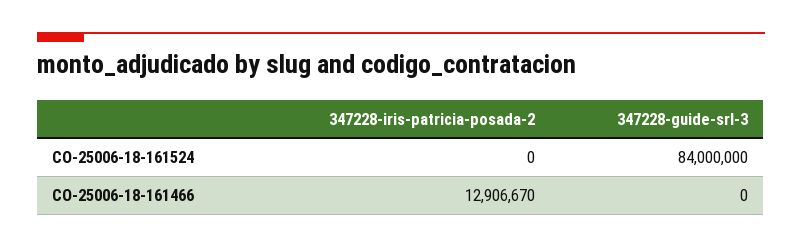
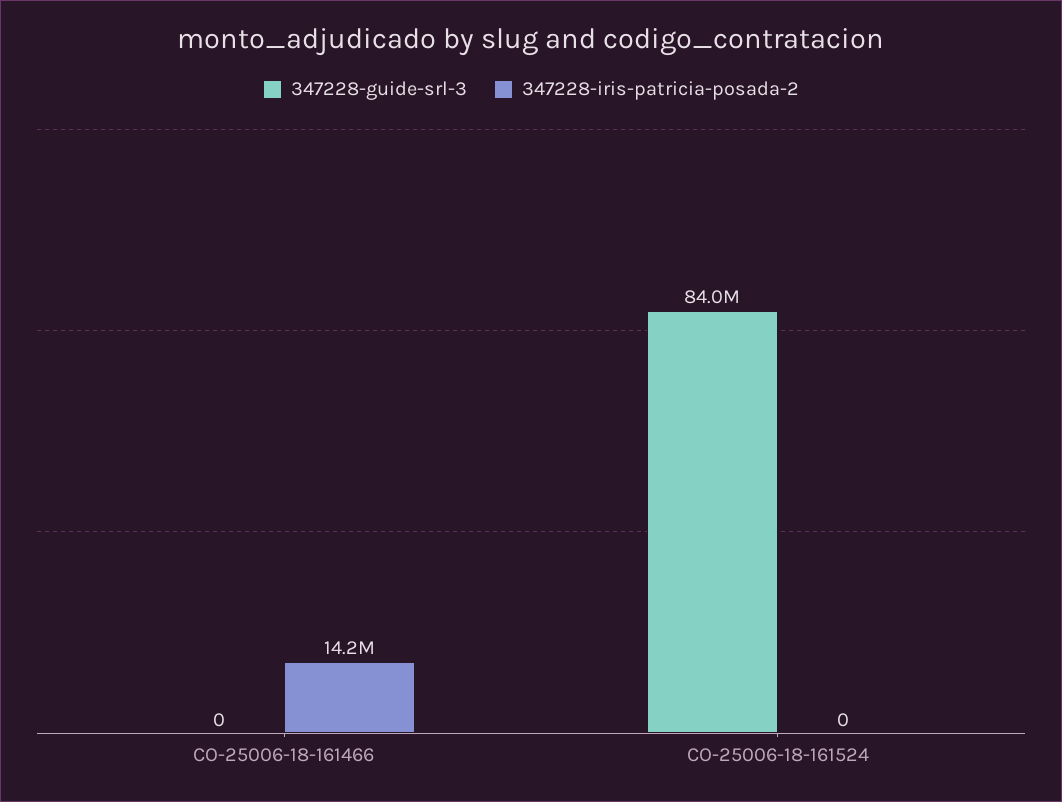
347228-iris-patricia-posada-2, CO-25006-18-161466: 12906670 -> 14200000

